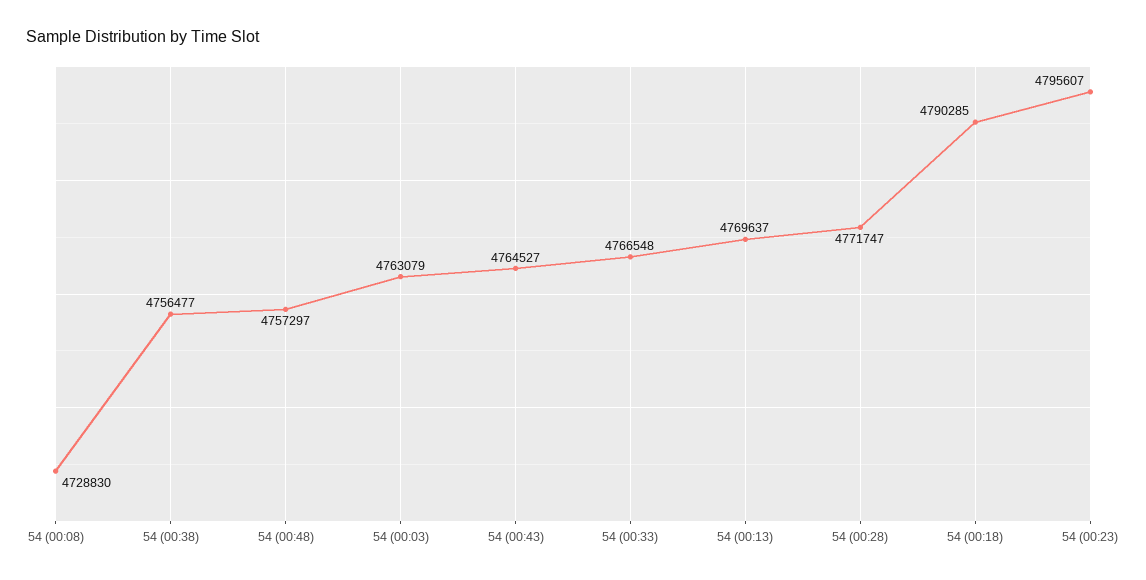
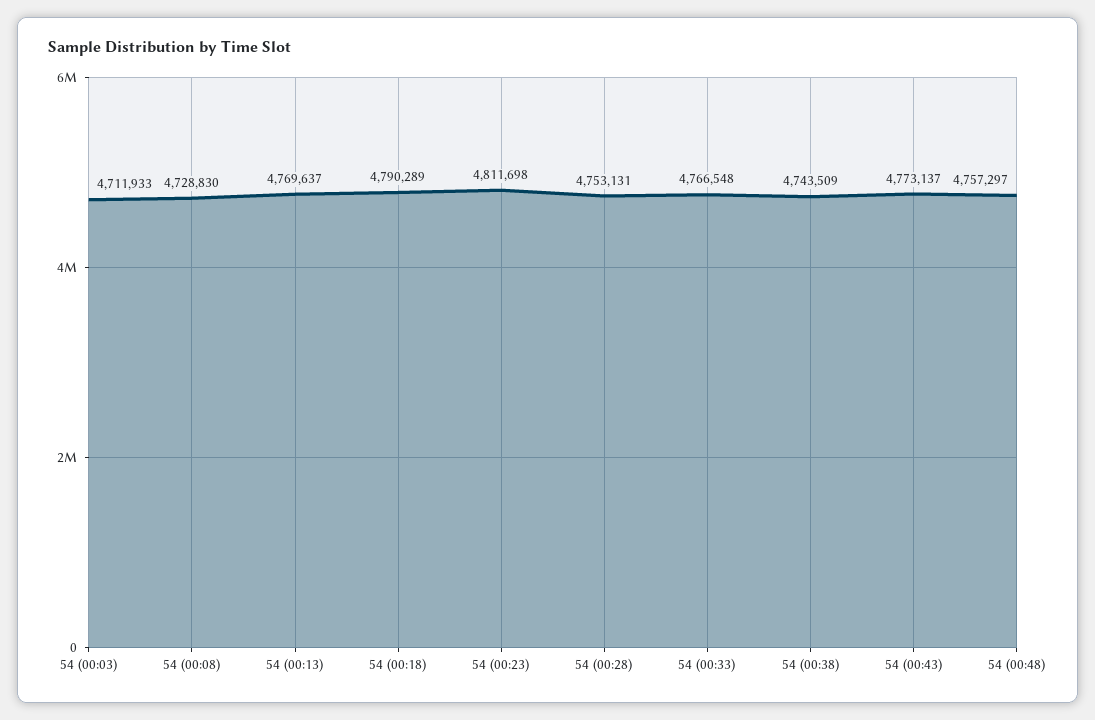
54 (00:38): 4756477 -> 4743509
54 (00:03): 4763079 -> 4711933
54 (00:43): 4764527 -> 4773137
54 (00:28): 4771747 -> 4753131
54 (00:18): 4790285 -> 4790289
54 (00:23): 4795607 -> 4811698

